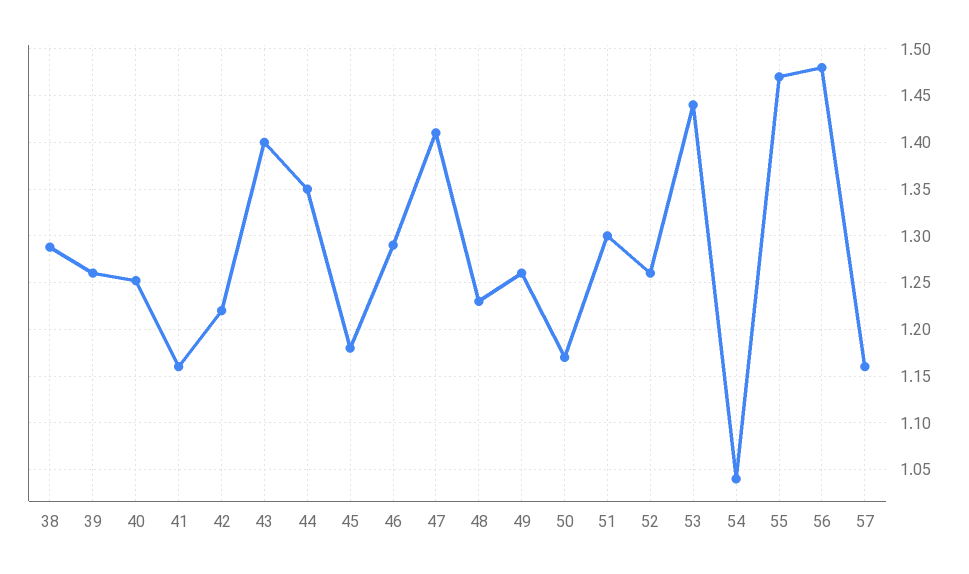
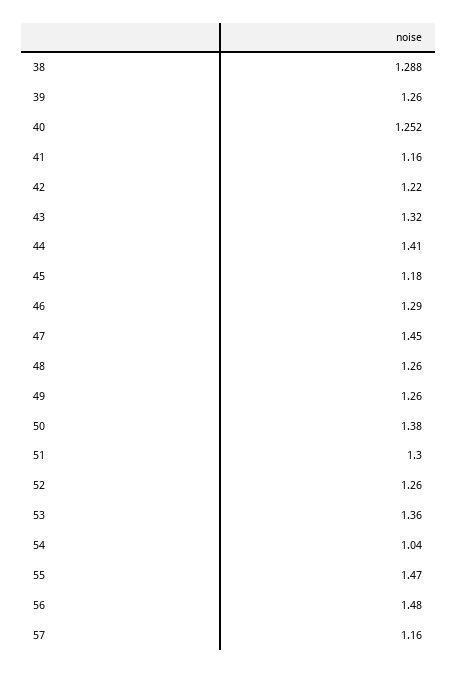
43: 1.4 -> 1.32
44: 1.35 -> 1.41
47: 1.41 -> 1.45
48: 1.23 -> 1.26
50: 1.17 -> 1.38
53: 1.44 -> 1.36

